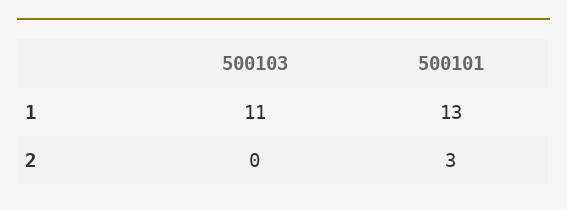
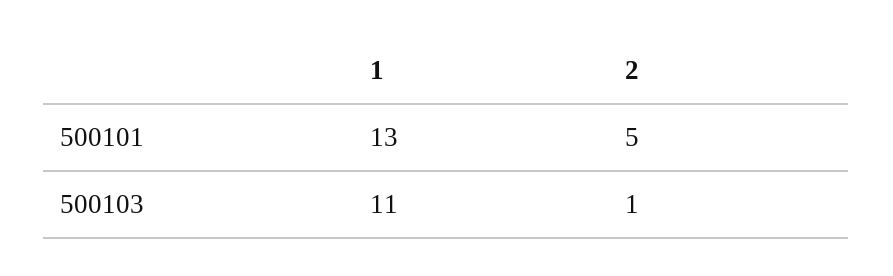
500103, 2: 0 -> 1
500101, 2: 3 -> 5

